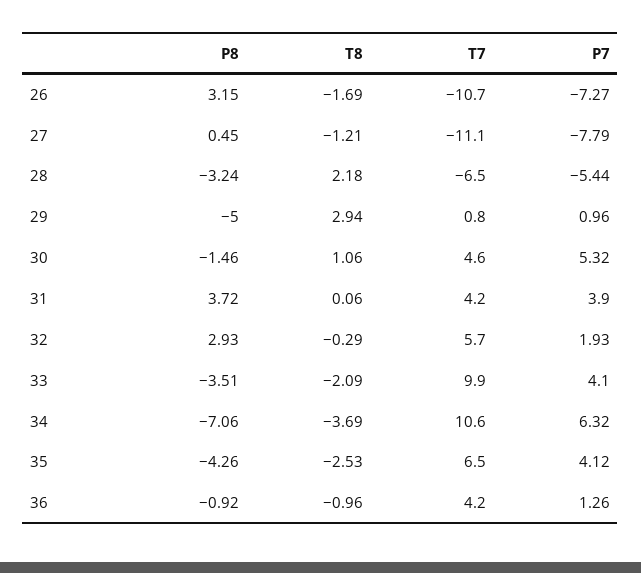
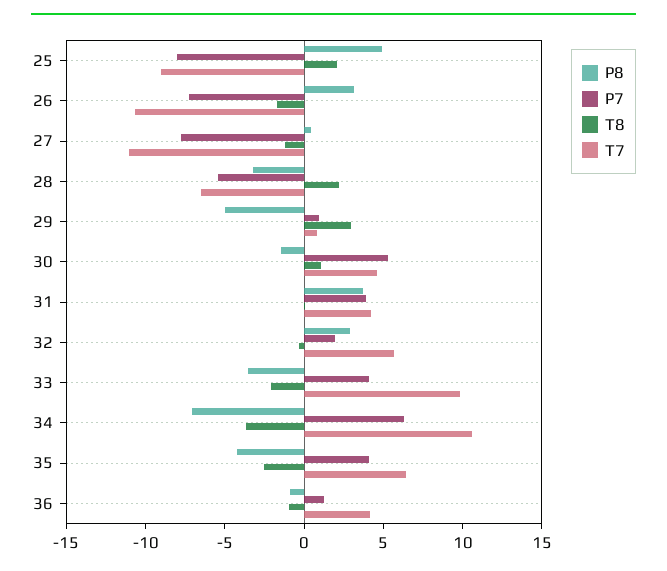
P8, 25: none -> 5
P7, 25: none -> -8
T8, 25: none -> 2
T7, 25: none -> -9

